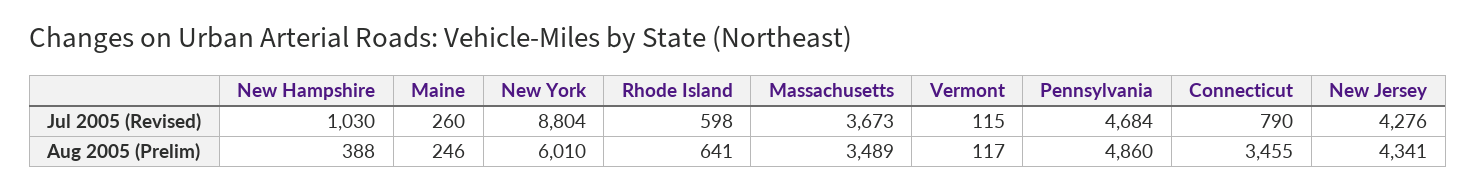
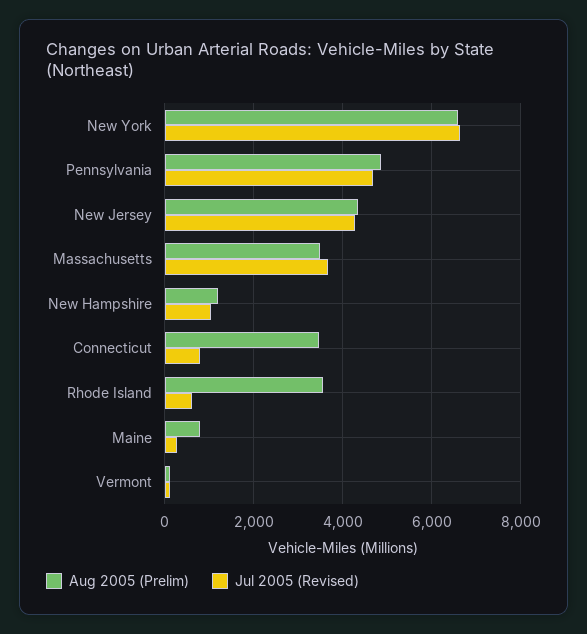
Jul 2005 (Revised), New York: 8804 -> 6600
Aug 2005 (Prelim), New Hampshire: 388 -> 1200
Aug 2005 (Prelim), Maine: 246 -> 800
Aug 2005 (Prelim), New York: 6010 -> 6600
Aug 2005 (Prelim), Rhode Island: 641 -> 3600

